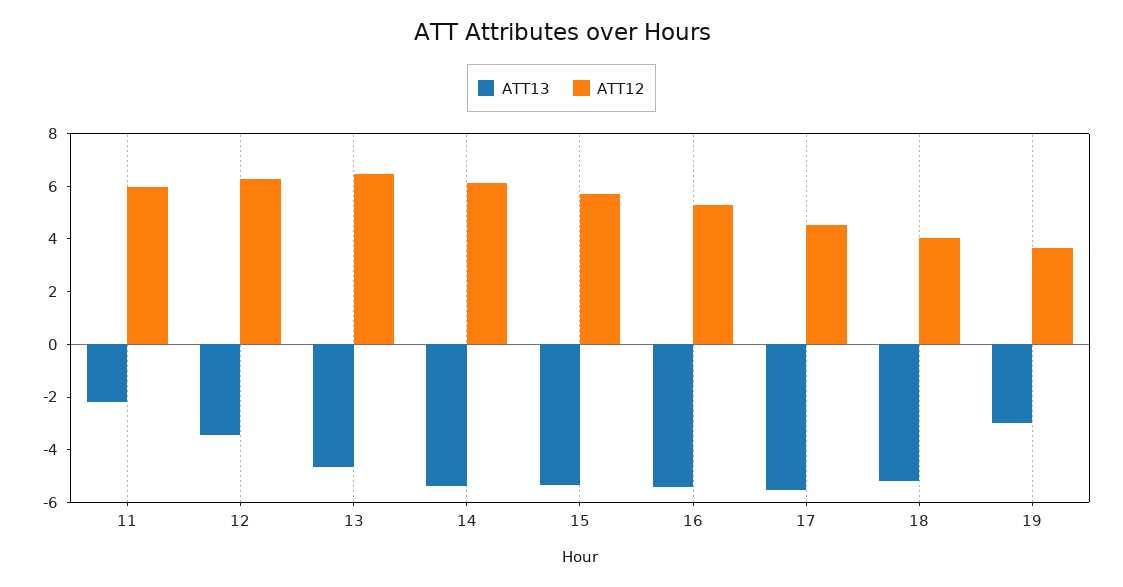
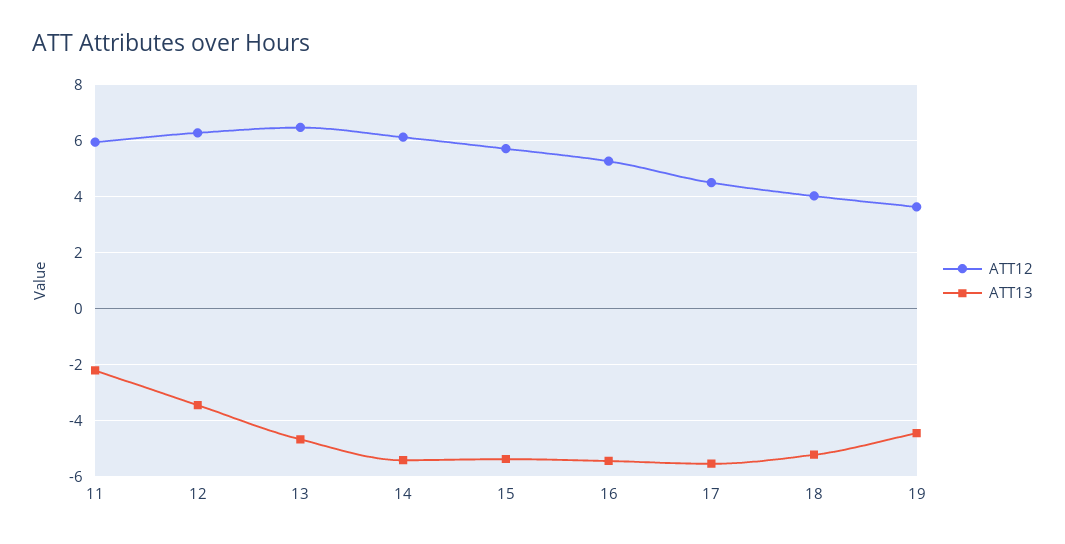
ATT13, 19: -3 -> -4.5

